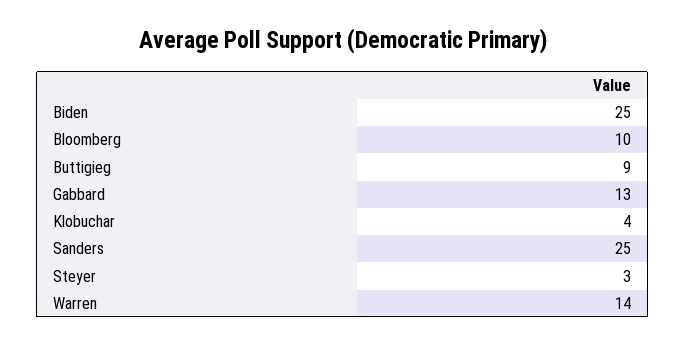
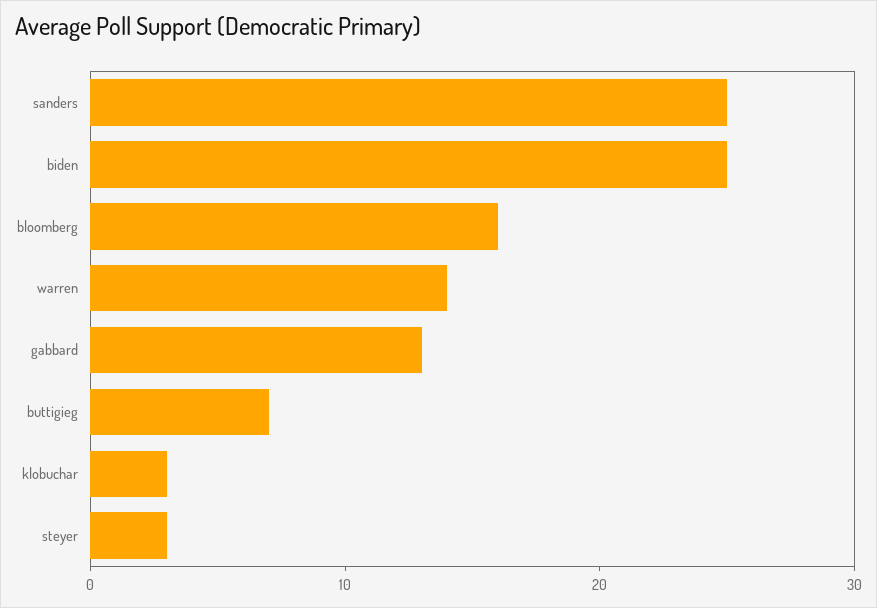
Bloomberg: 10 -> 16
Buttigieg: 9 -> 7
Klobuchar: 4 -> 3

